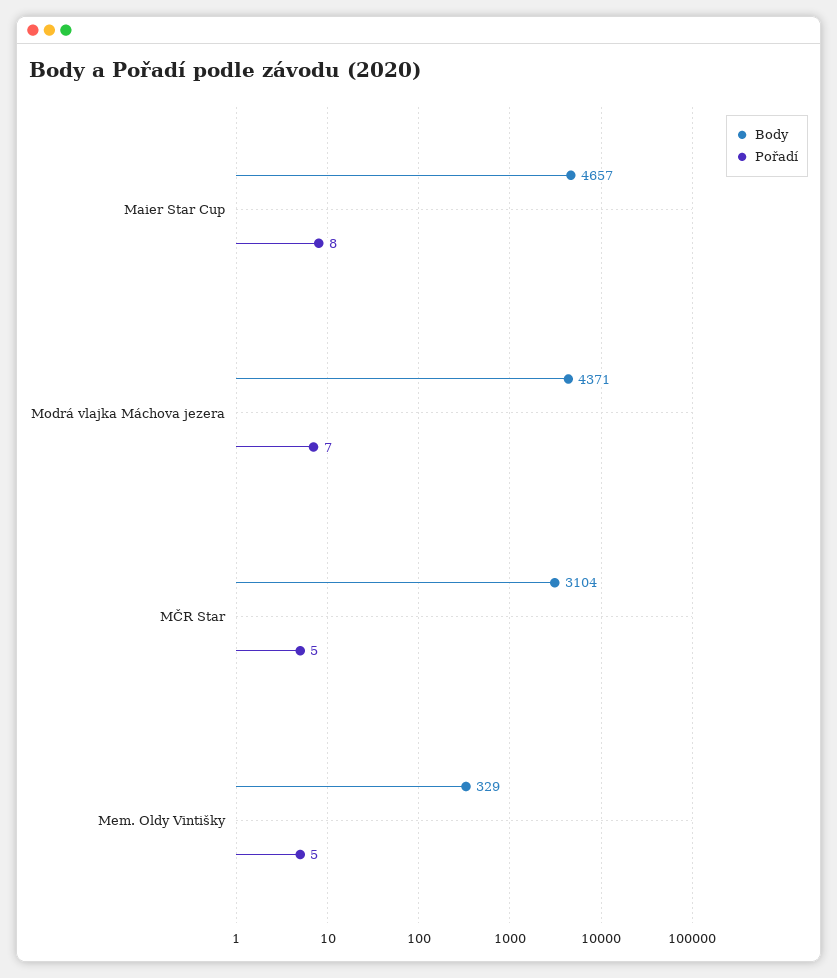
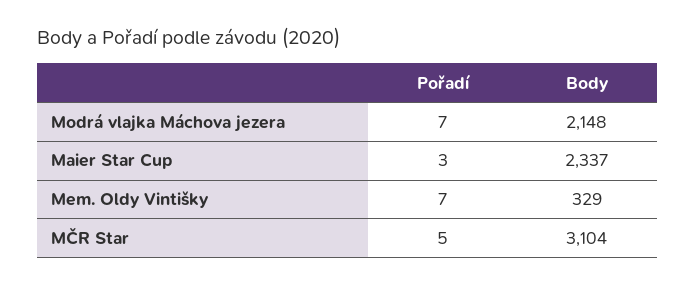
Body, Maier Star Cup: 4657 -> 2337
Pořadí, Maier Star Cup: 8 -> 3
Body, Modrá vlajka Máchova jezera: 4371 -> 2148
Pořadí, Mem. Oldy Vintišky: 5 -> 7

